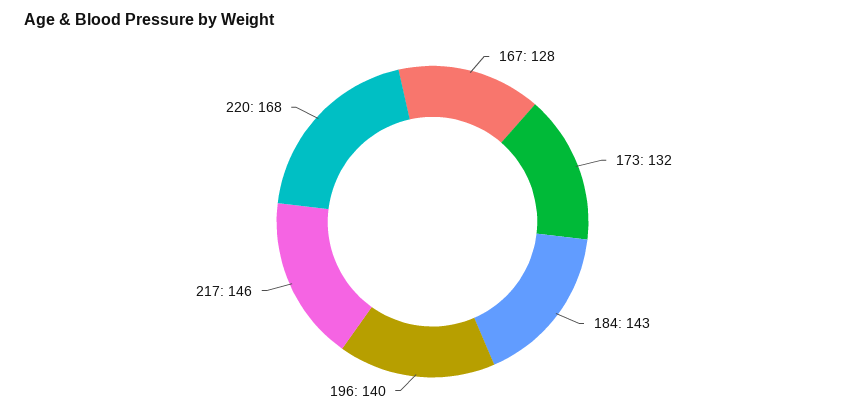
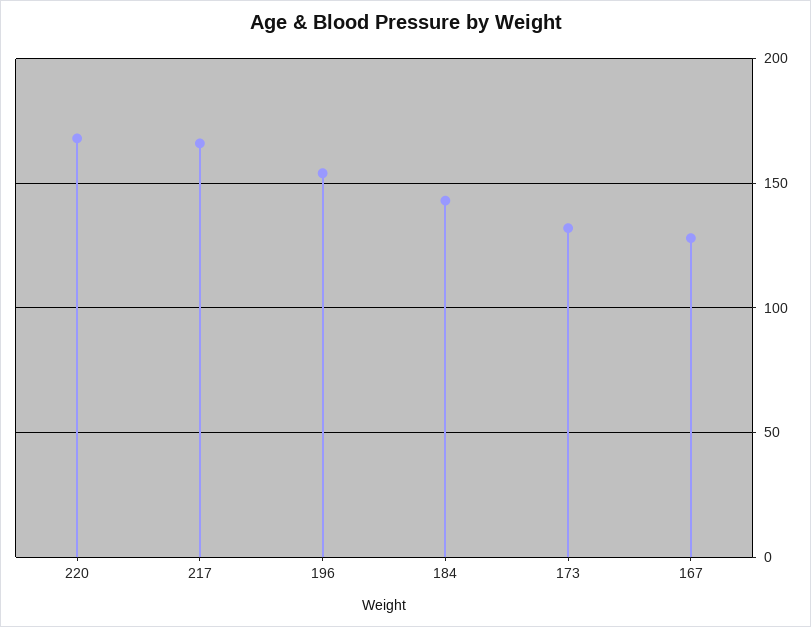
196: 140 -> 155
217: 146 -> 165

